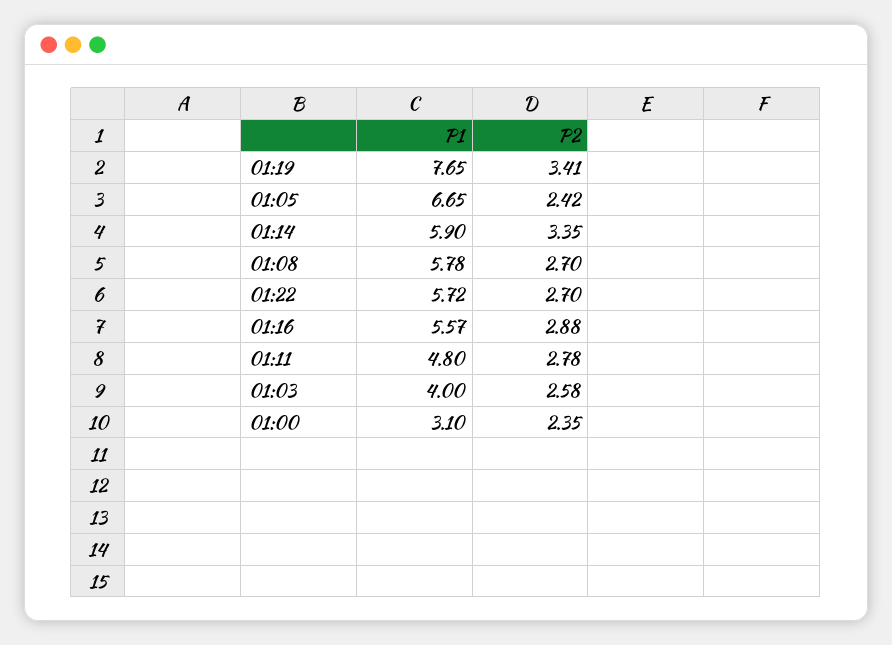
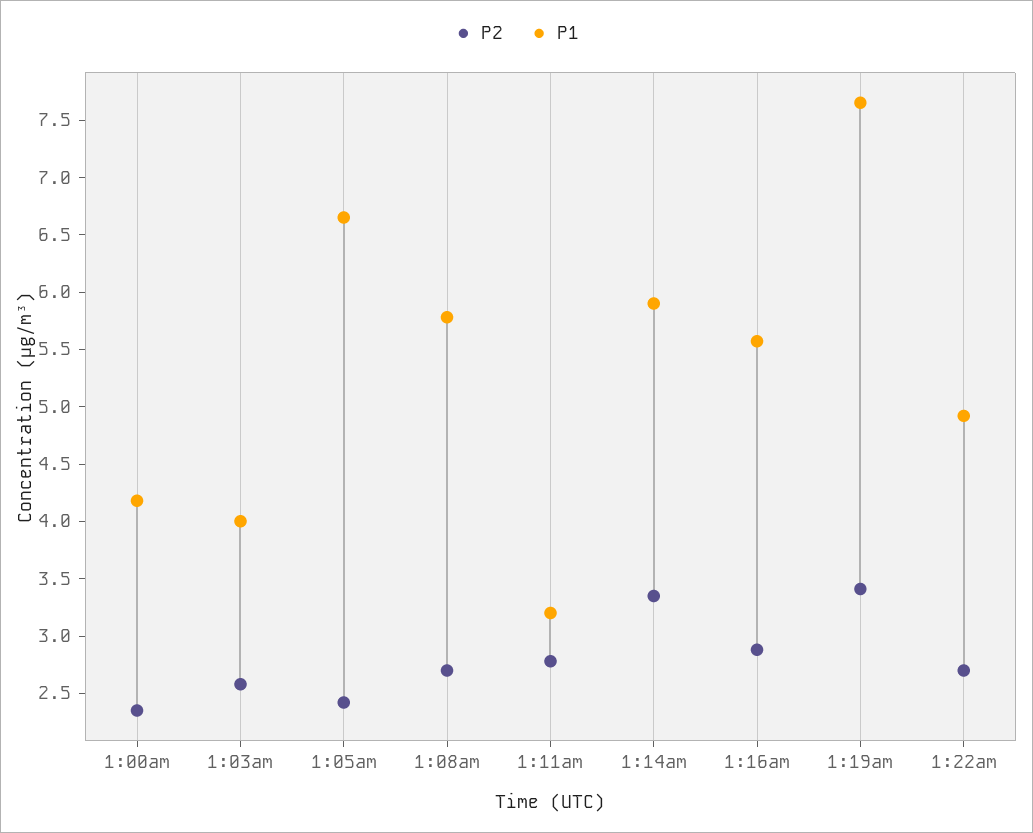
P1, 01:22: 5.72 -> 4.9
P1, 01:11: 4.8 -> 3.2
P1, 01:00: 3.1 -> 4.2

